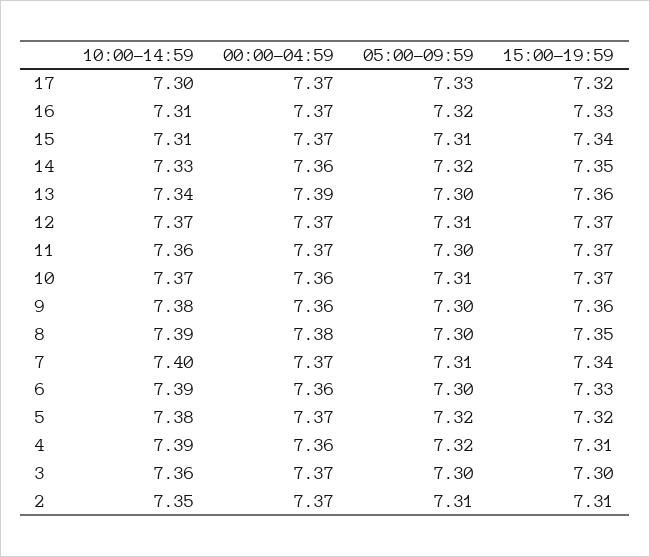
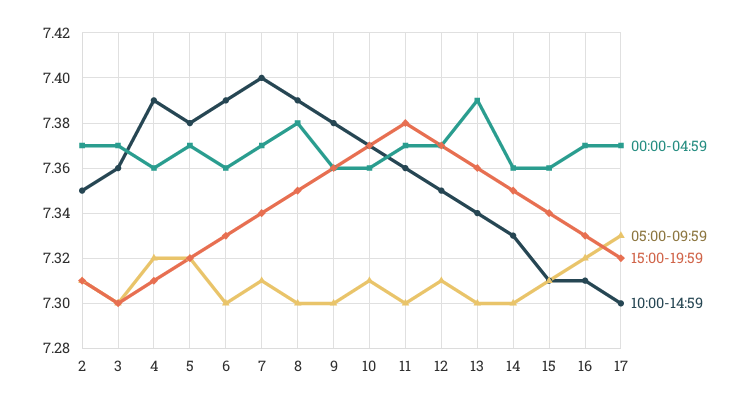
00:00-04:59, 15: 7.37 -> 7.36
05:00-09:59, 14: 7.32 -> 7.3
10:00-14:59, 12: 7.37 -> 7.35
15:00-19:59, 11: 7.37 -> 7.38

